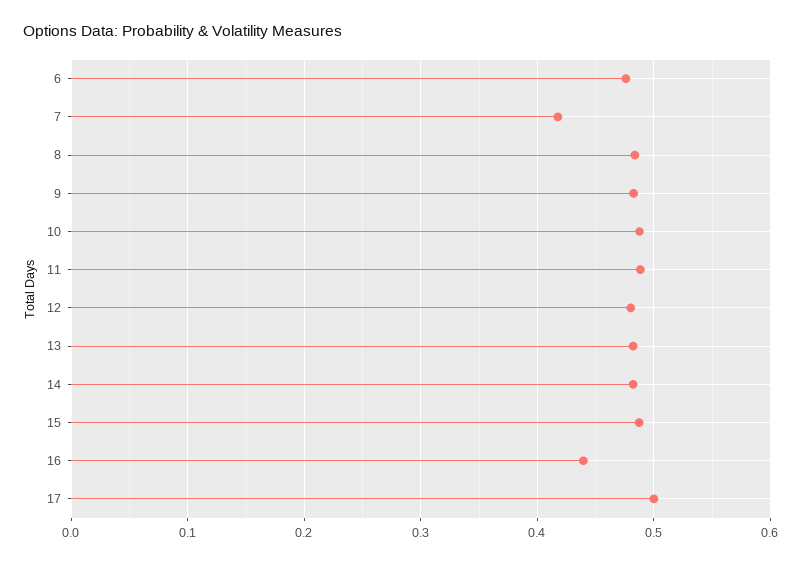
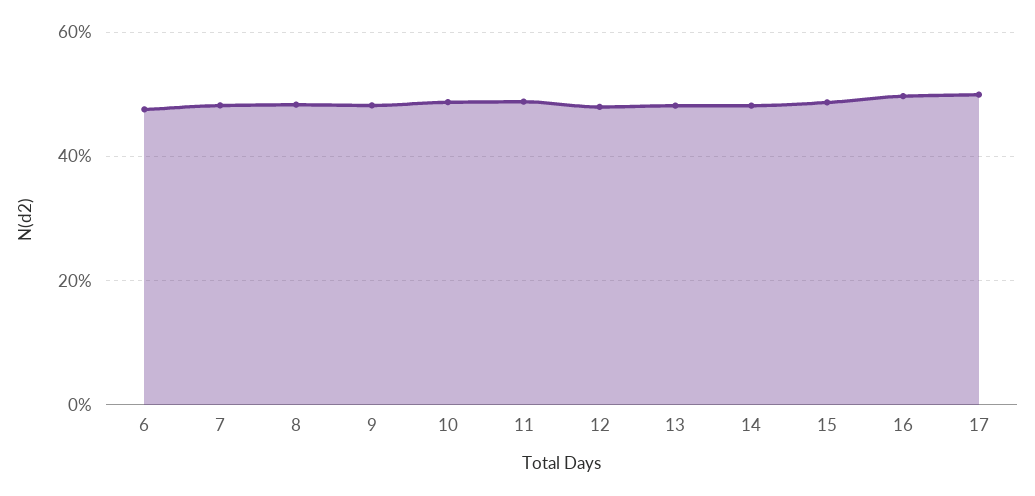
7: 0.42 -> 0.48
16: 0.44 -> 0.5

